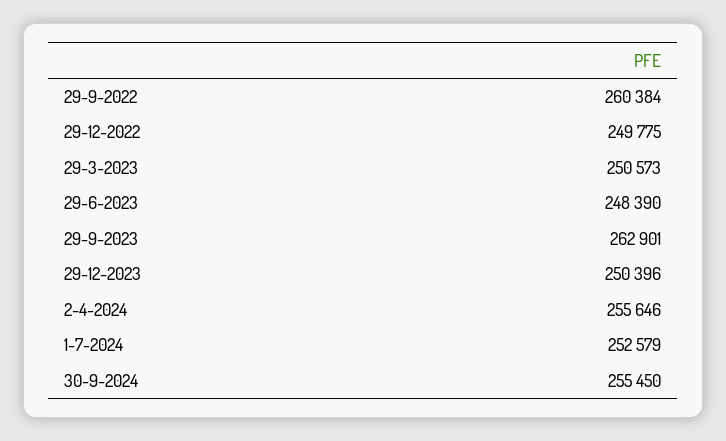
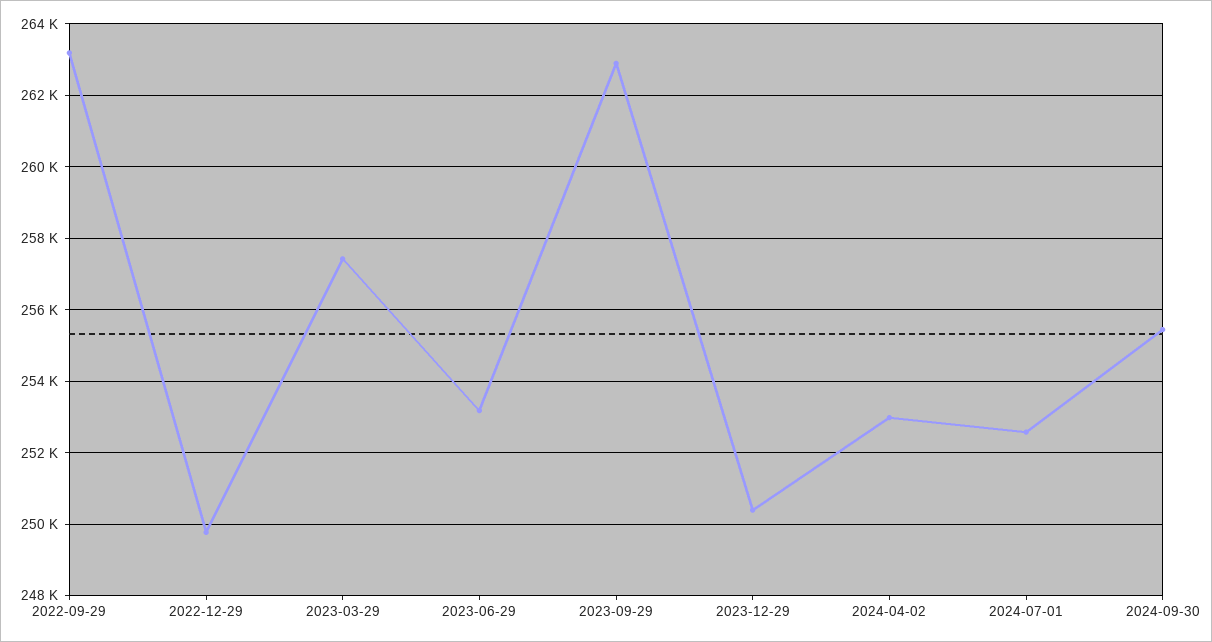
29-9-2022: 260384 -> 263200
29-3-2023: 250573 -> 257400
29-6-2023: 248390 -> 253200
2-4-2024: 255646 -> 253000

